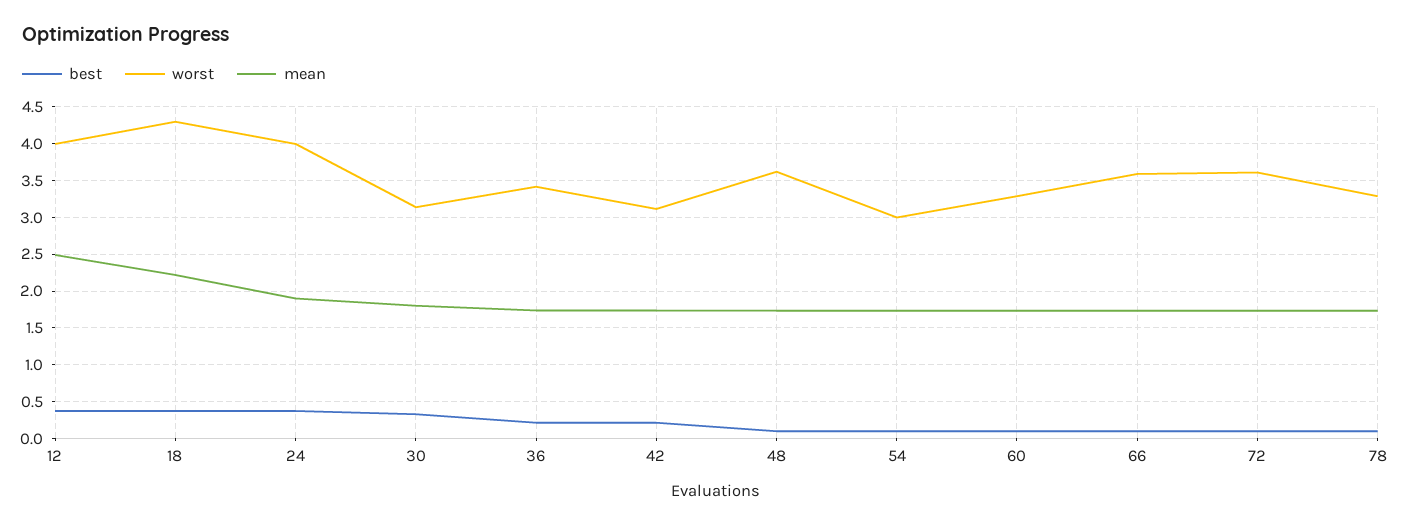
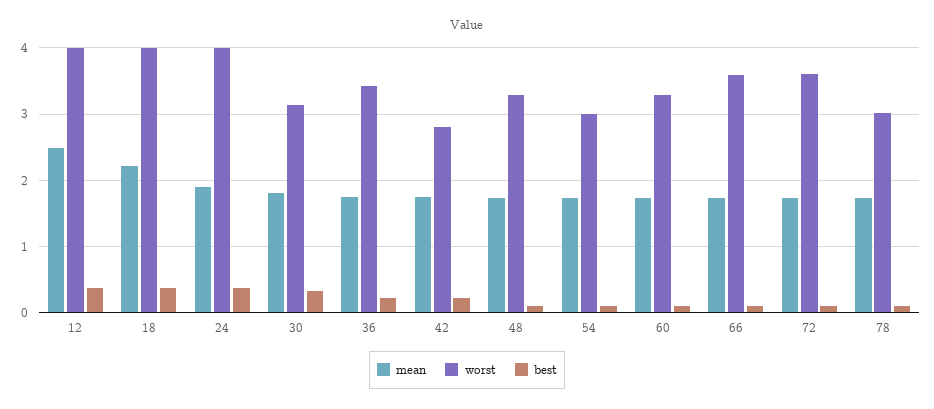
worst, 18: 4.3 -> 4
worst, 42: 3.1 -> 2.8
worst, 48: 3.6 -> 3.3
worst, 78: 3.3 -> 3

